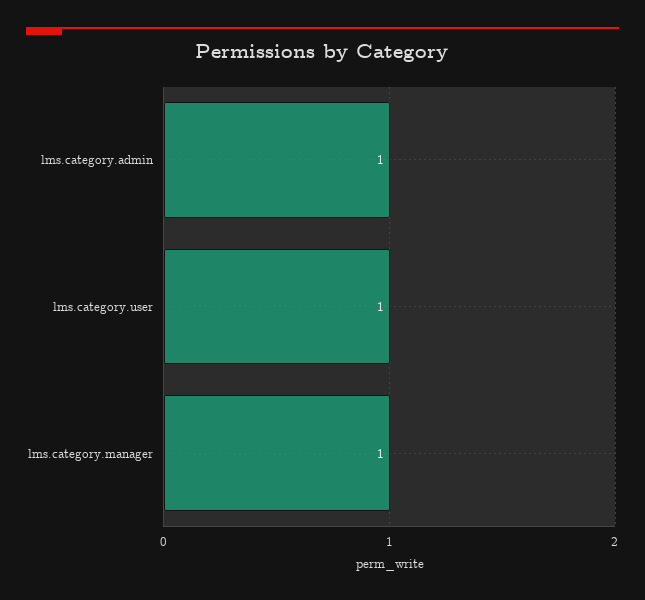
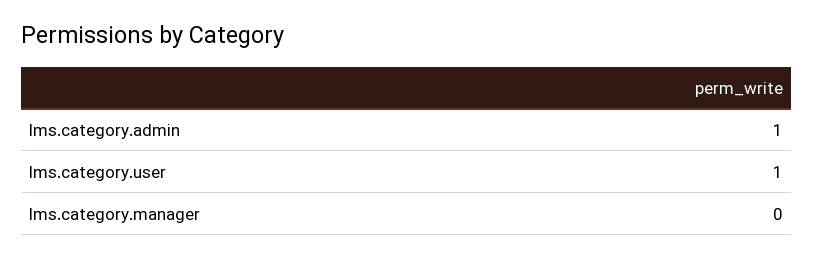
lms.category.manager: 1 -> 0

